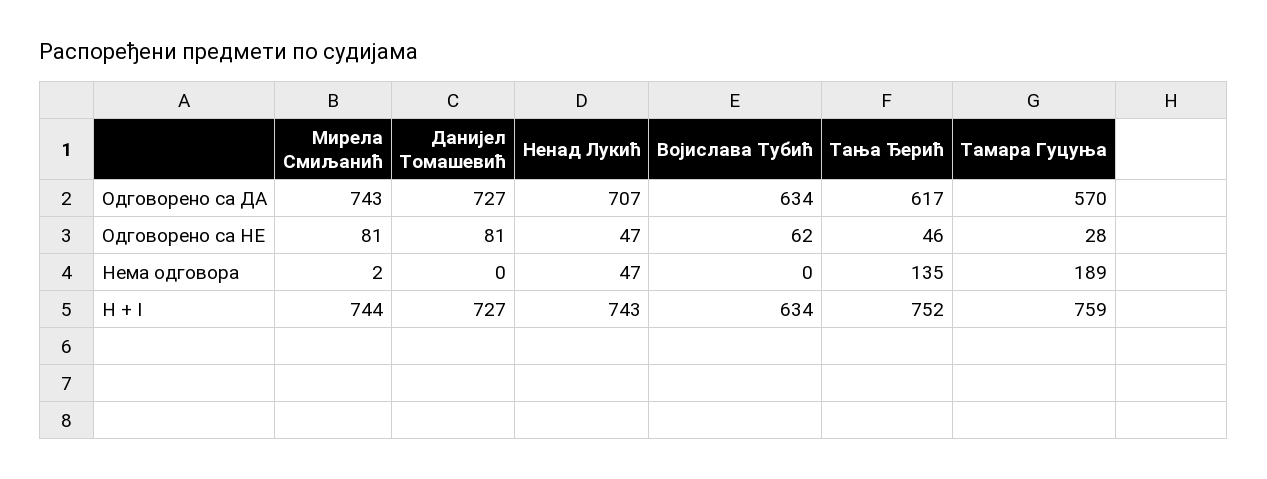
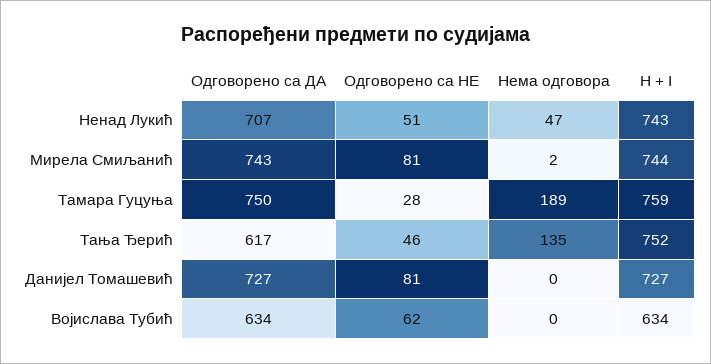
Тамара Гуцуња, Одговорено са ДА: 570 -> 750
Ненад Лукић, Одговорено са НЕ: 47 -> 51

